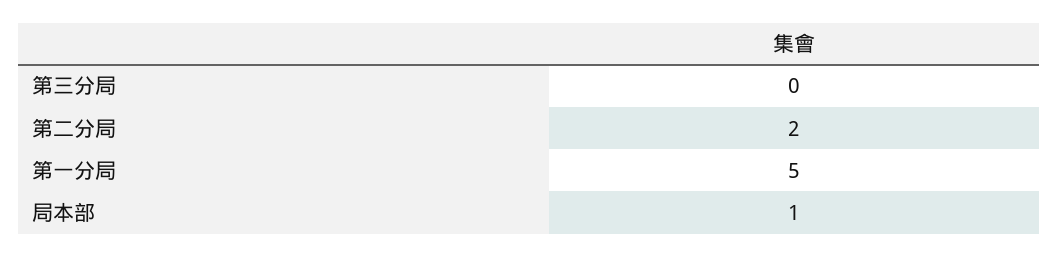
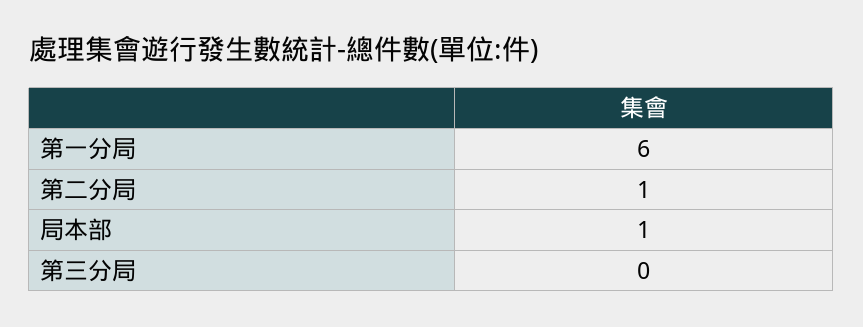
第二分局: 2 -> 1
第一分局: 5 -> 6

